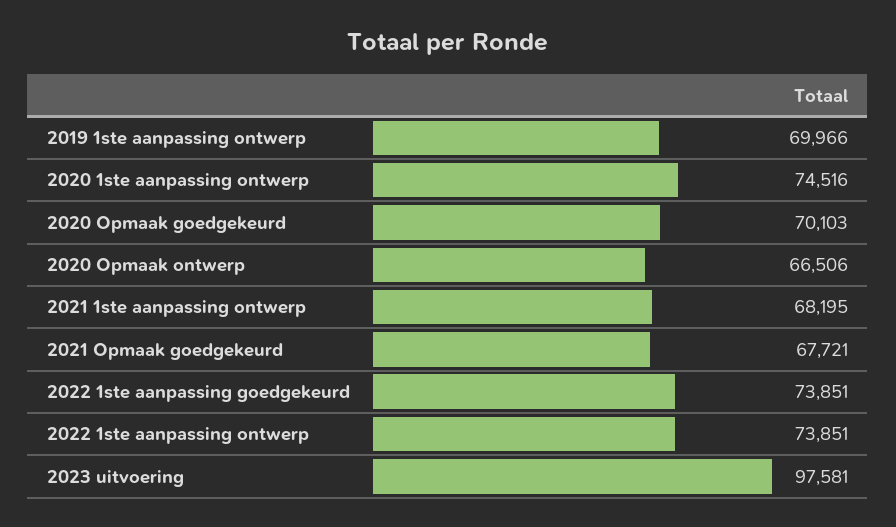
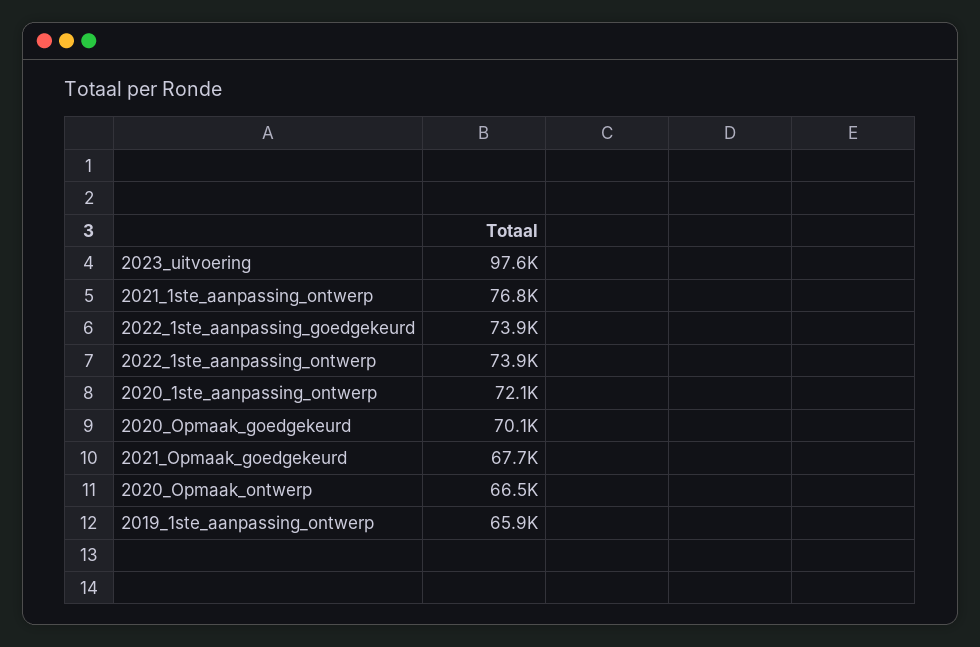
2019 1ste aanpassing ontwerp: 69966 -> 65900
2020 1ste aanpassing ontwerp: 74516 -> 72100
2021 1ste aanpassing ontwerp: 68195 -> 76800

